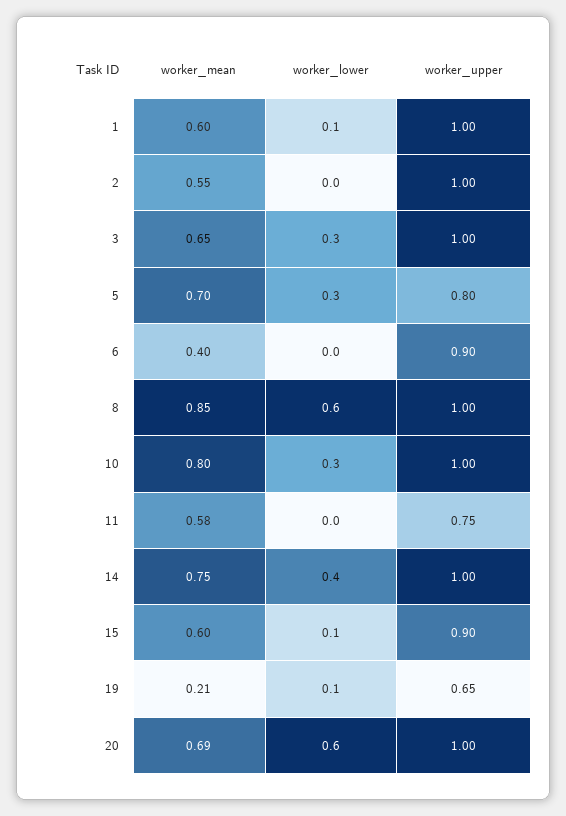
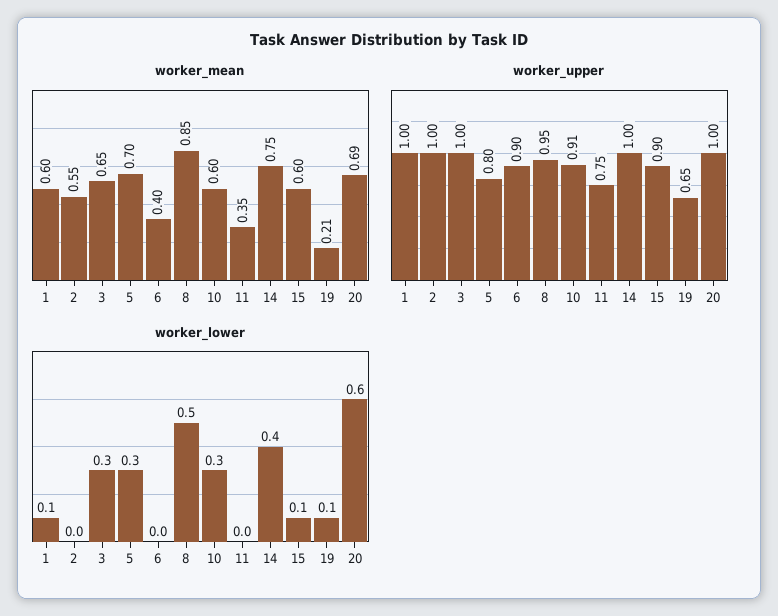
worker_lower, 8: 0.6 -> 0.5
worker_upper, 8: 1 -> 0.95
worker_mean, 10: 0.8 -> 0.6
worker_upper, 10: 1 -> 0.91
worker_mean, 11: 0.58 -> 0.35

